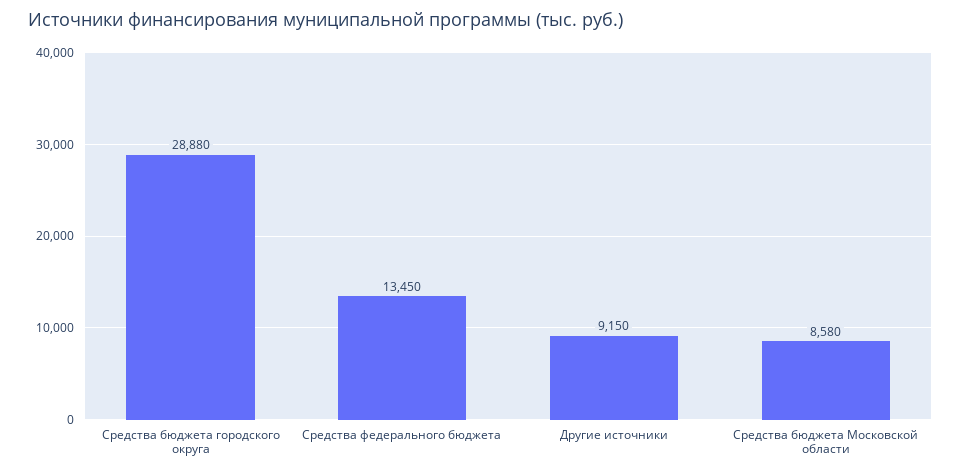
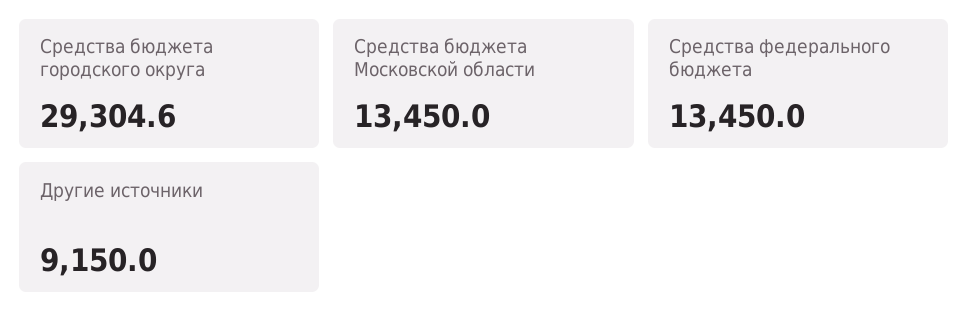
Средства бюджета городского округа: 28880 -> 29304.6
Средства бюджета Московской области: 8580 -> 13450

